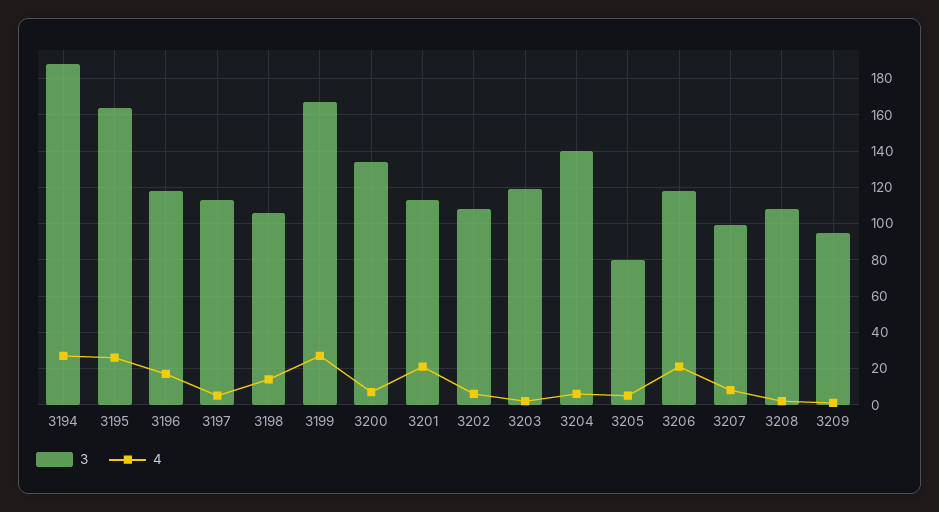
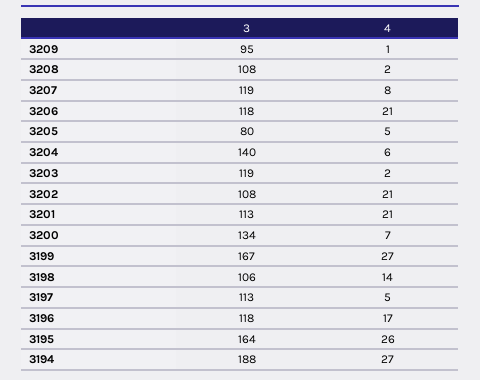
4, 3202: 5 -> 21
3, 3207: 100 -> 119

